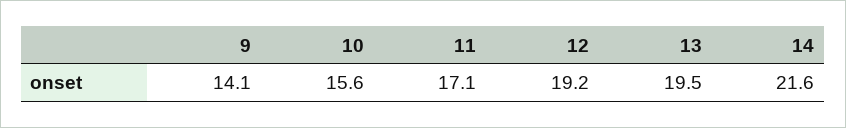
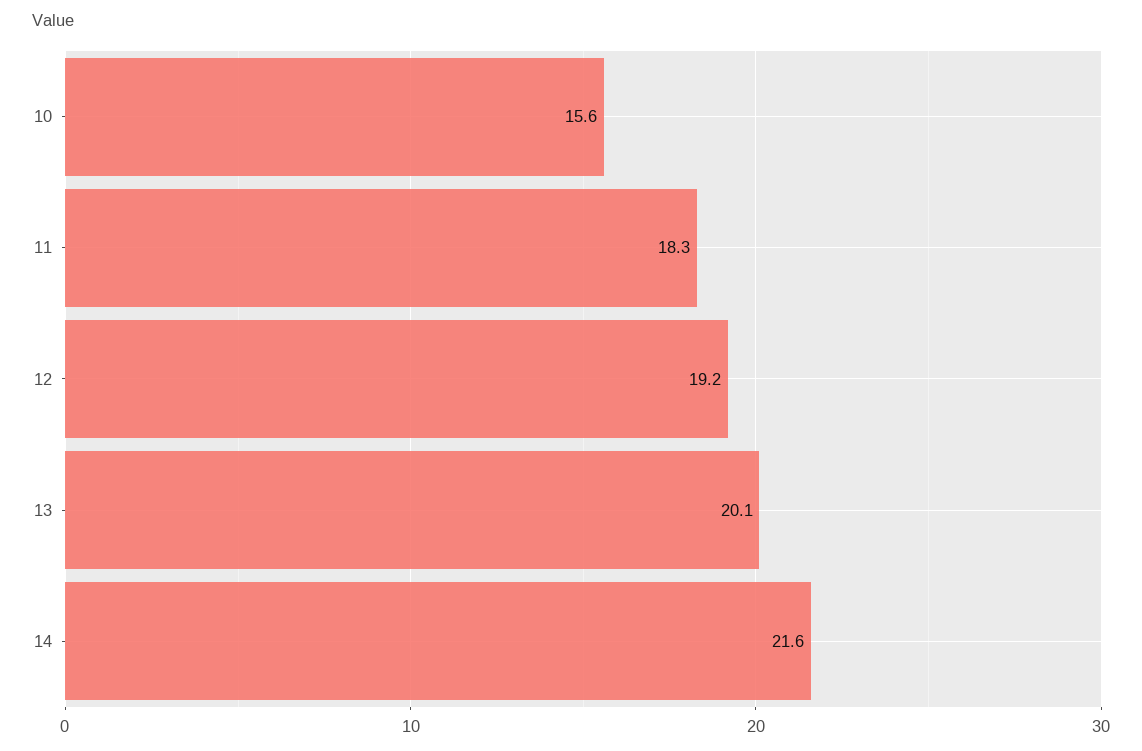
9: 14.1 -> none
11: 17.1 -> 18.3
13: 19.5 -> 20.1

